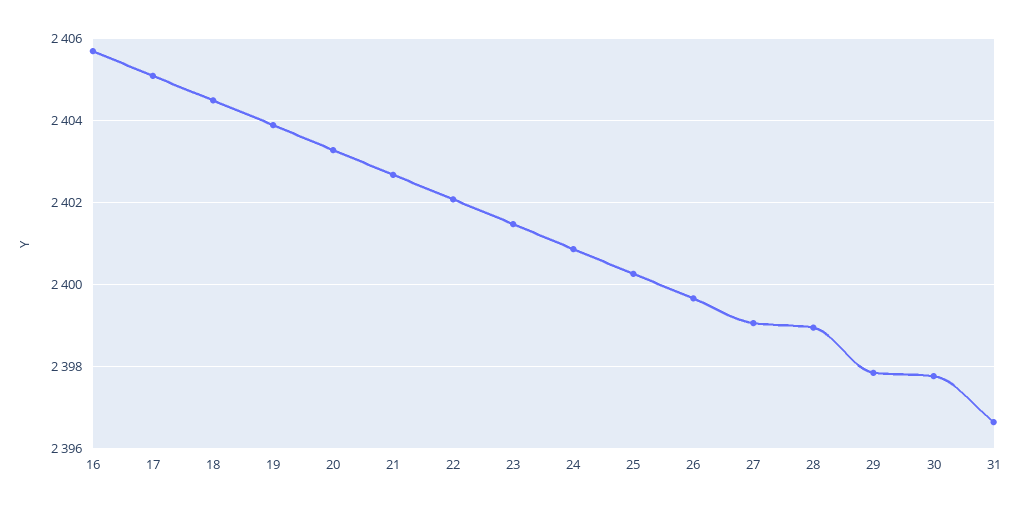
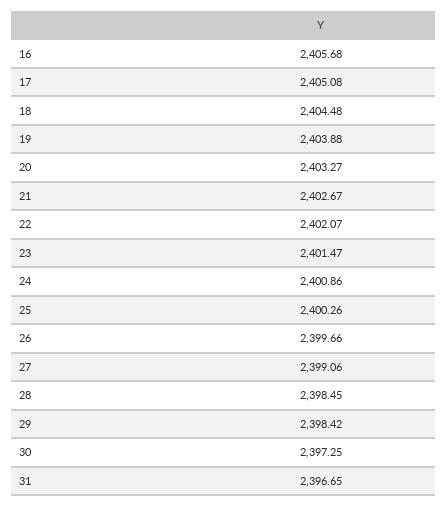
28: 2399 -> 2398.45
29: 2397.8 -> 2398.42
30: 2397.8 -> 2397.25

